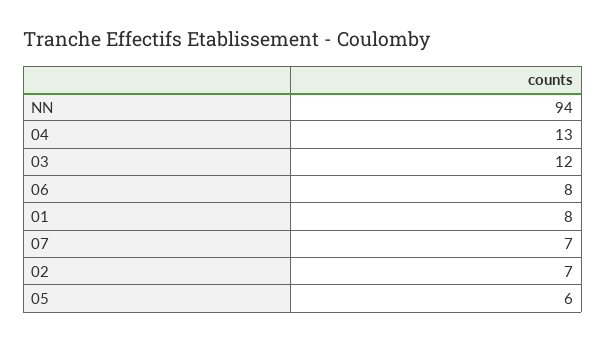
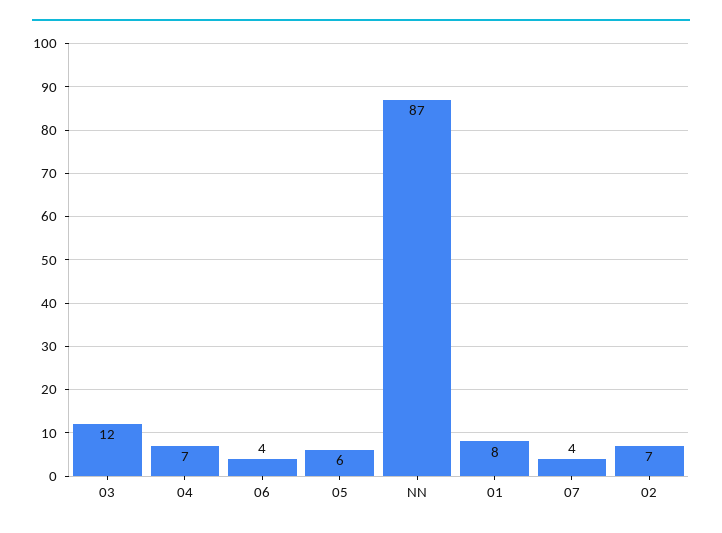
NN: 94 -> 87
04: 13 -> 7
06: 8 -> 4
07: 7 -> 4

